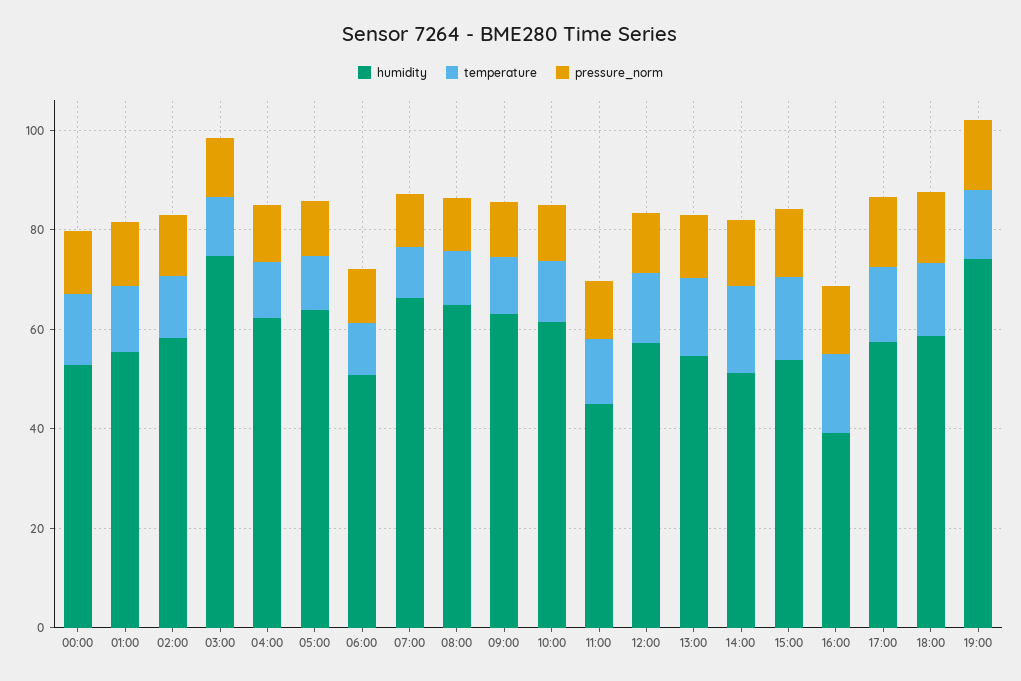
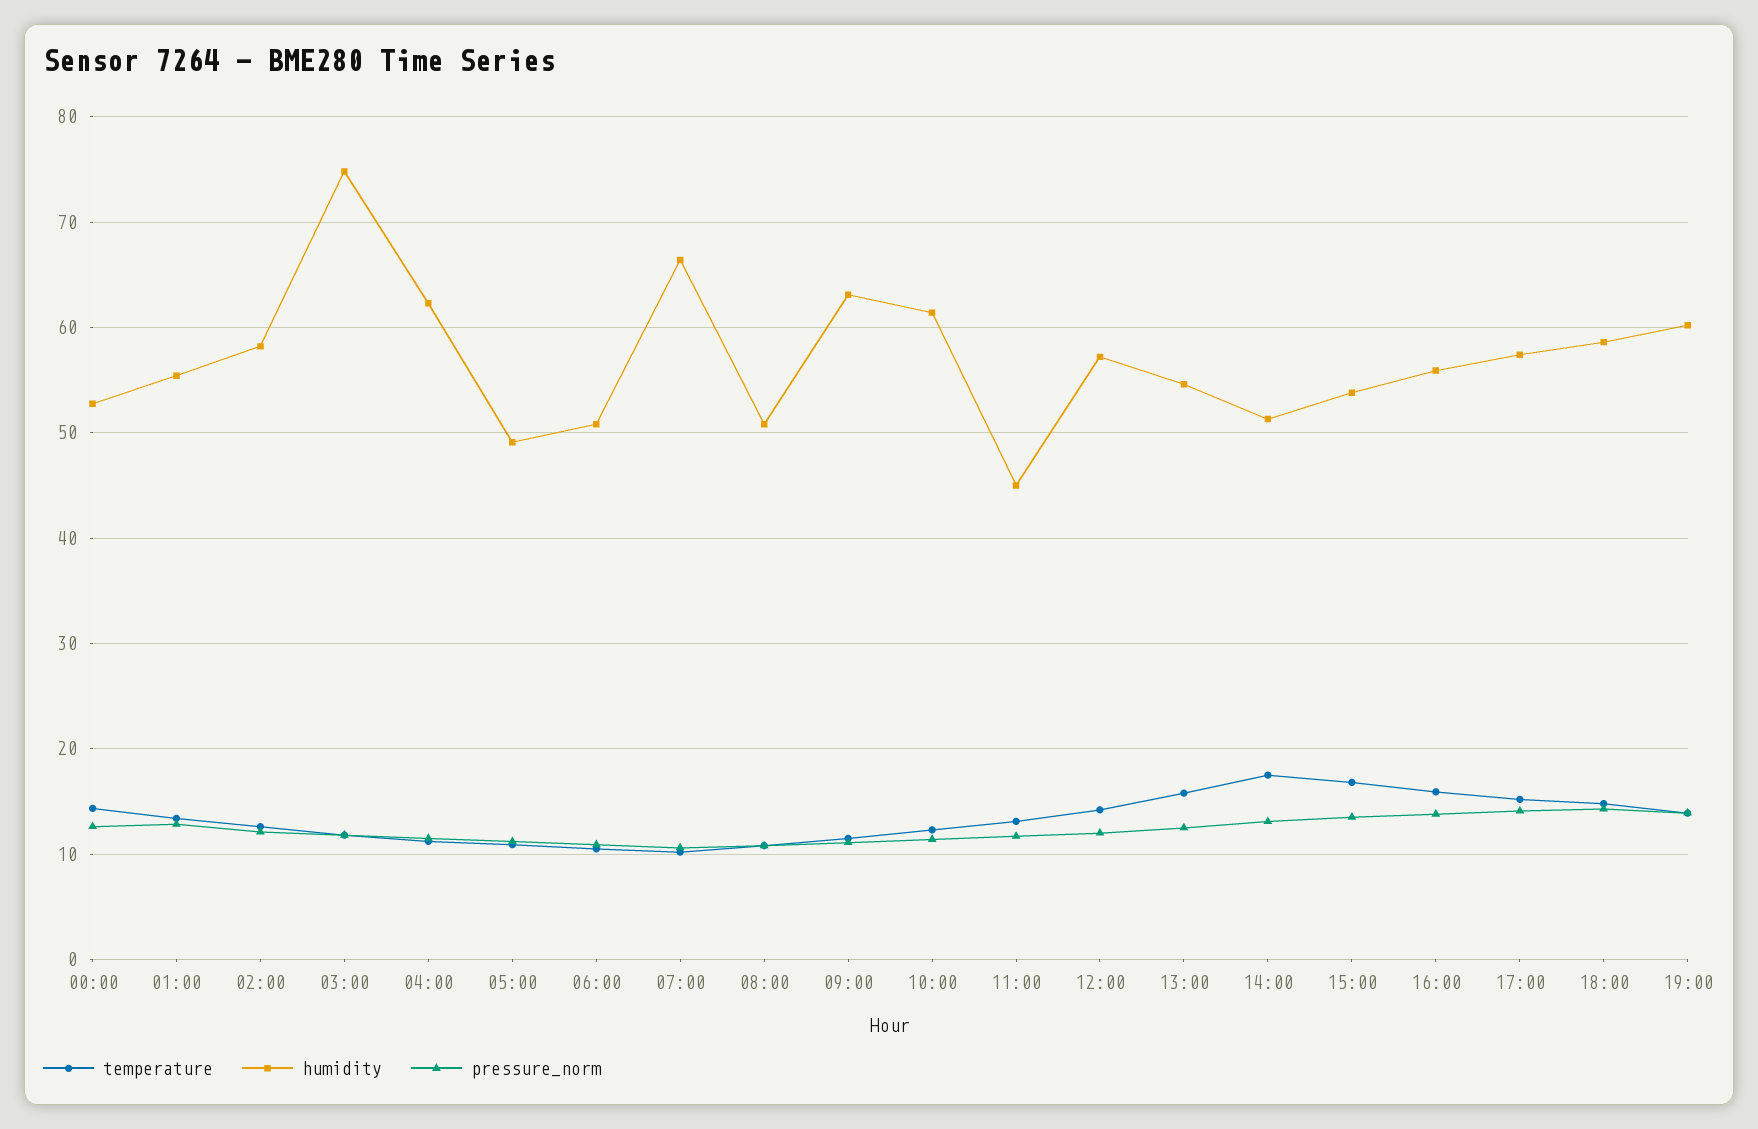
humidity, 05:00: 65 -> 49
humidity, 08:00: 65 -> 51
humidity, 16:00: 40 -> 56
humidity, 19:00: 75 -> 60

